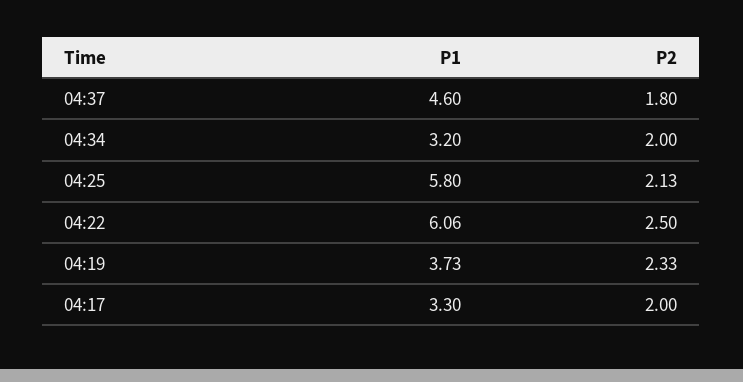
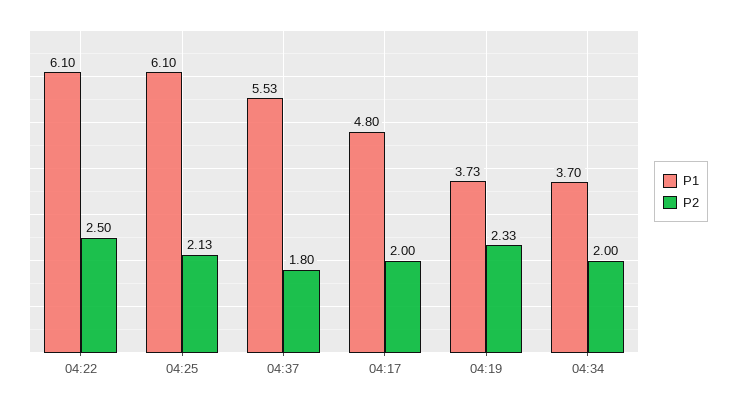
P1, 04:37: 4.6 -> 5.53
P1, 04:34: 3.2 -> 3.7
P1, 04:25: 5.8 -> 6.1
P1, 04:22: 6.06 -> 6.1
P1, 04:17: 3.3 -> 4.8

